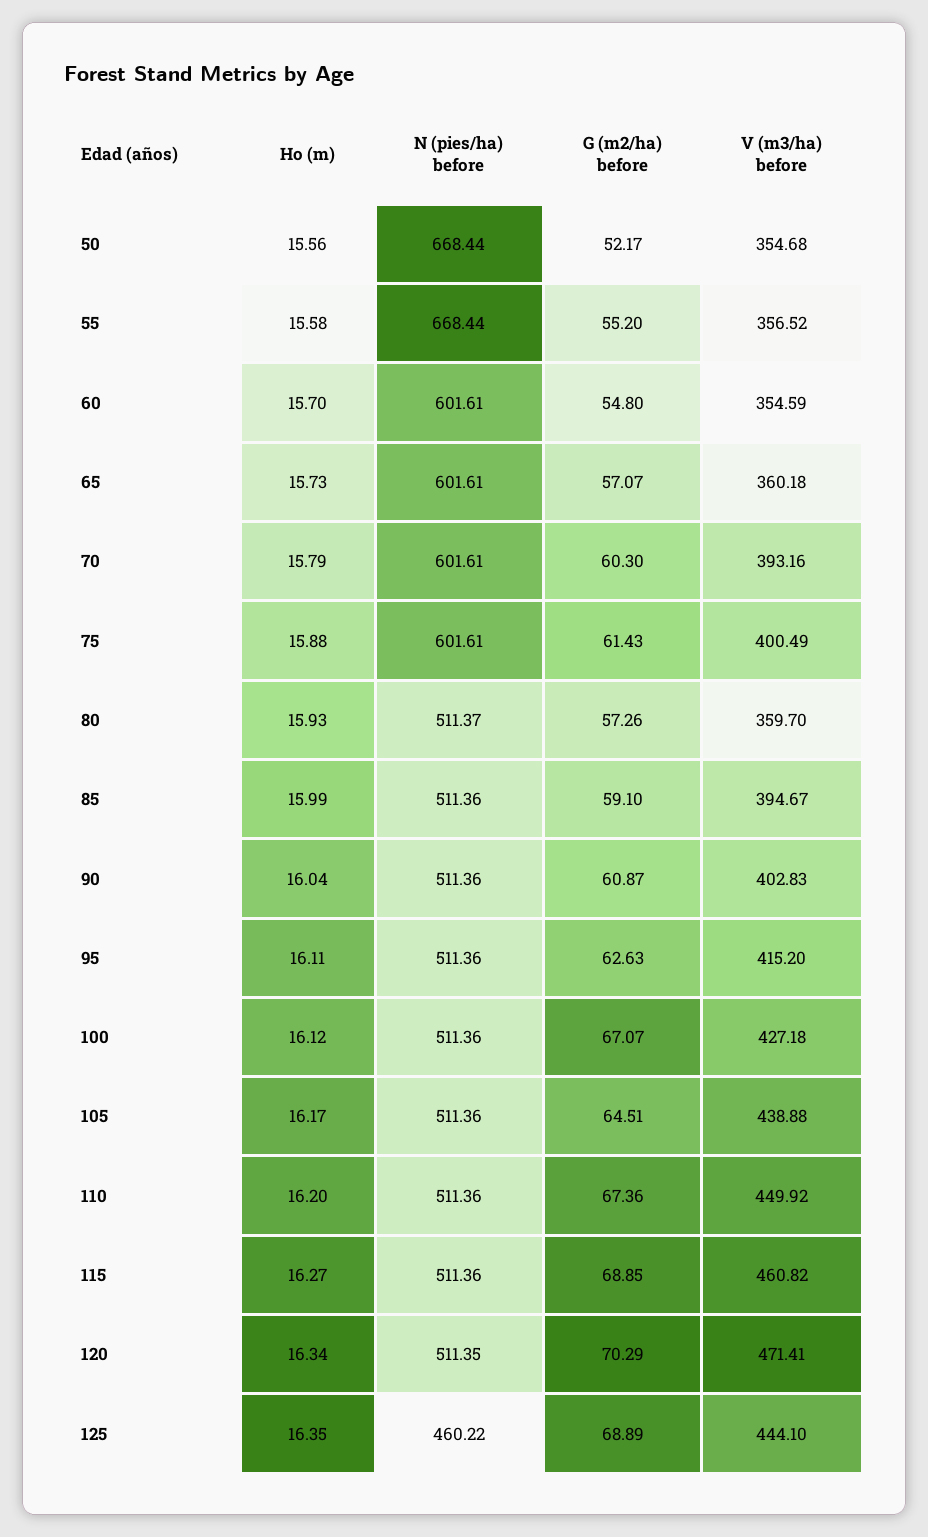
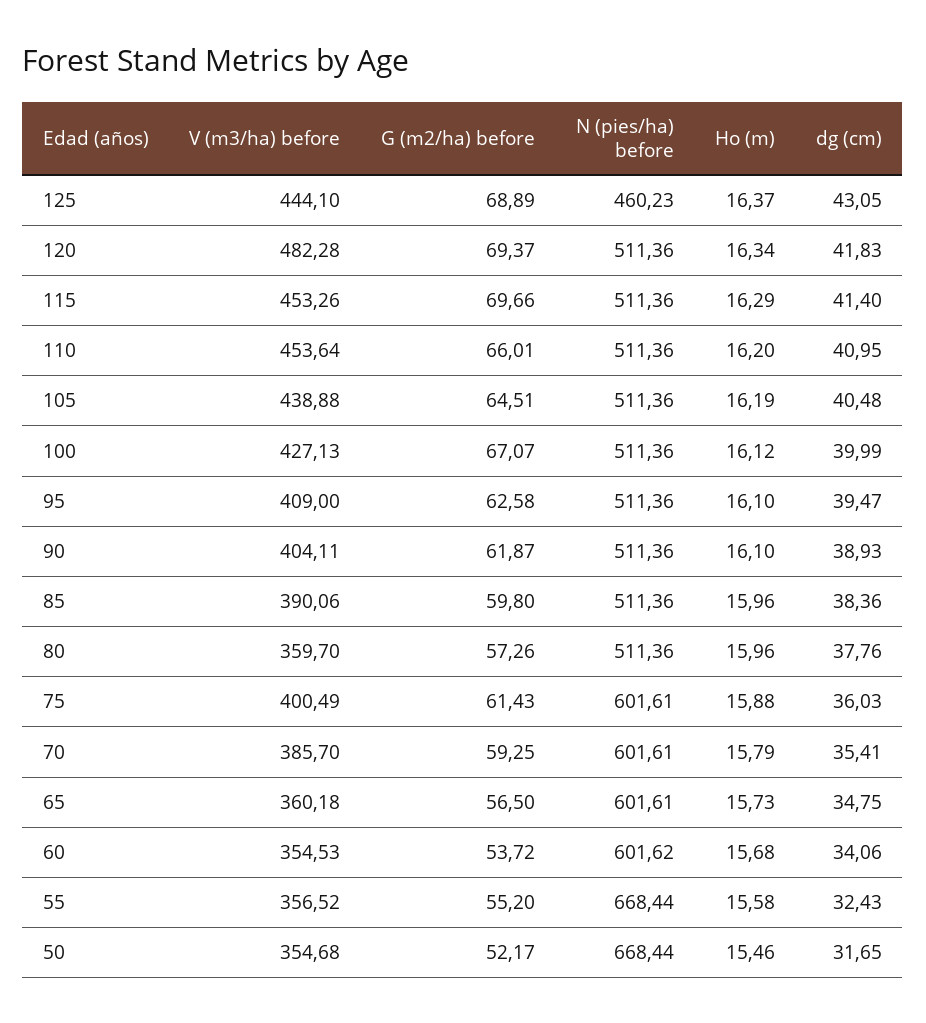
Ho (m), 50: 15.56 -> 15.46
Ho (m), 60: 15.7 -> 15.68
N (pies/ha) before, 60: 601.61 -> 601.62
G (m2/ha) before, 60: 54.8 -> 53.72
V (m3/ha) before, 60: 354.59 -> 354.53
G (m2/ha) before, 65: 57.07 -> 56.5
G (m2/ha) before, 70: 60.3 -> 59.25
V (m3/ha) before, 70: 393.16 -> 385.7
Ho (m), 80: 15.93 -> 15.96
N (pies/ha) before, 80: 511.37 -> 511.36
Ho (m), 85: 15.99 -> 15.96
G (m2/ha) before, 85: 59.1 -> 59.8
V (m3/ha) before, 85: 394.67 -> 390.06
Ho (m), 90: 16.04 -> 16.1
G (m2/ha) before, 90: 60.87 -> 61.87
V (m3/ha) before, 90: 402.83 -> 404.11
Ho (m), 95: 16.11 -> 16.1
G (m2/ha) before, 95: 62.63 -> 62.58
V (m3/ha) before, 95: 415.2 -> 409
V (m3/ha) before, 100: 427.18 -> 427.13
Ho (m), 105: 16.17 -> 16.19
G (m2/ha) before, 110: 67.36 -> 66.01
V (m3/ha) before, 110: 449.92 -> 453.64
Ho (m), 115: 16.27 -> 16.29
G (m2/ha) before, 115: 68.85 -> 69.66
V (m3/ha) before, 115: 460.82 -> 453.26
N (pies/ha) before, 120: 511.35 -> 511.36
G (m2/ha) before, 120: 70.29 -> 69.37
V (m3/ha) before, 120: 471.41 -> 482.28
Ho (m), 125: 16.35 -> 16.37
N (pies/ha) before, 125: 460.22 -> 460.23
dg (cm), 125: none -> 43.05
dg (cm), 120: none -> 41.83
dg (cm), 115: none -> 41.4
dg (cm), 110: none -> 40.95
dg (cm), 105: none -> 40.48
dg (cm), 100: none -> 39.99
dg (cm), 95: none -> 39.47
dg (cm), 90: none -> 38.93
dg (cm), 85: none -> 38.36
dg (cm), 80: none -> 37.76
dg (cm), 75: none -> 36.03
dg (cm), 70: none -> 35.41
dg (cm), 65: none -> 34.75
dg (cm), 60: none -> 34.06
dg (cm), 55: none -> 32.43
dg (cm), 50: none -> 31.65

